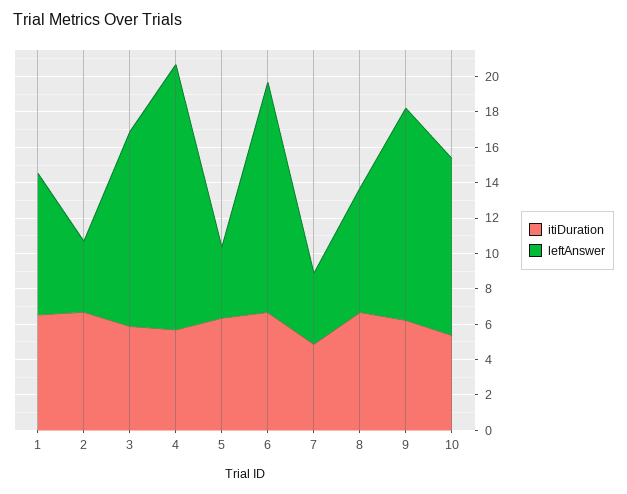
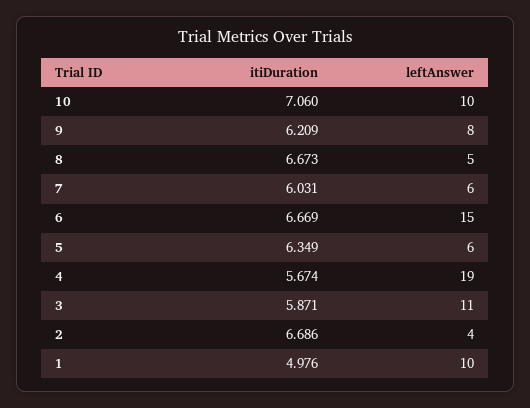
itiDuration, 1: 6.5 -> 4.976
leftAnswer, 1: 8 -> 10
leftAnswer, 4: 15 -> 19
leftAnswer, 5: 4 -> 6
leftAnswer, 6: 13 -> 15
itiDuration, 7: 5 -> 6.031
leftAnswer, 7: 4 -> 6
leftAnswer, 8: 7 -> 5
leftAnswer, 9: 12 -> 8
itiDuration, 10: 5.5 -> 7.06

